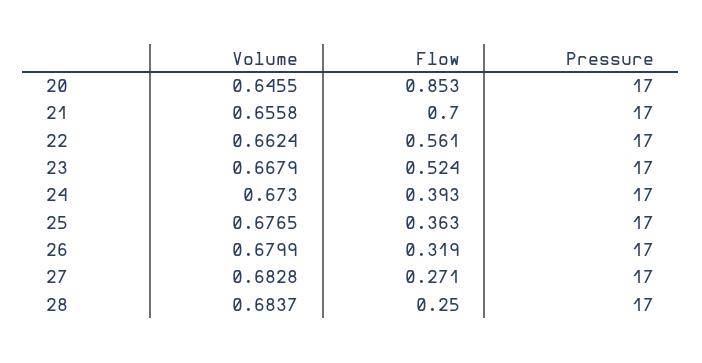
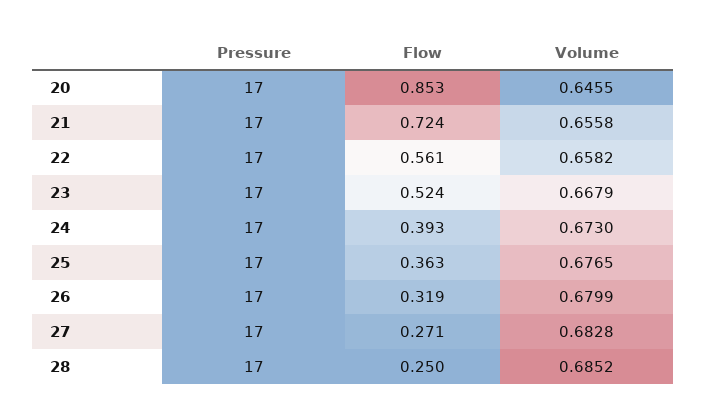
Flow, 21: 0.7 -> 0.724
Volume, 22: 0.6624 -> 0.6582
Volume, 28: 0.6837 -> 0.6852

